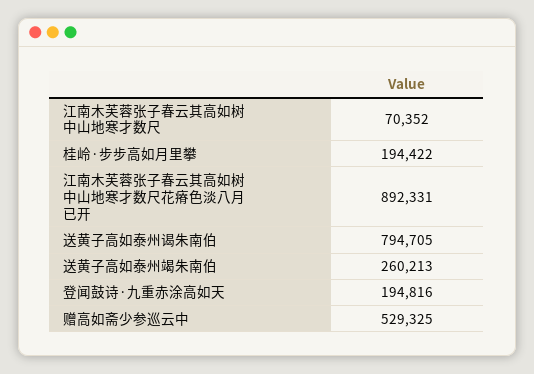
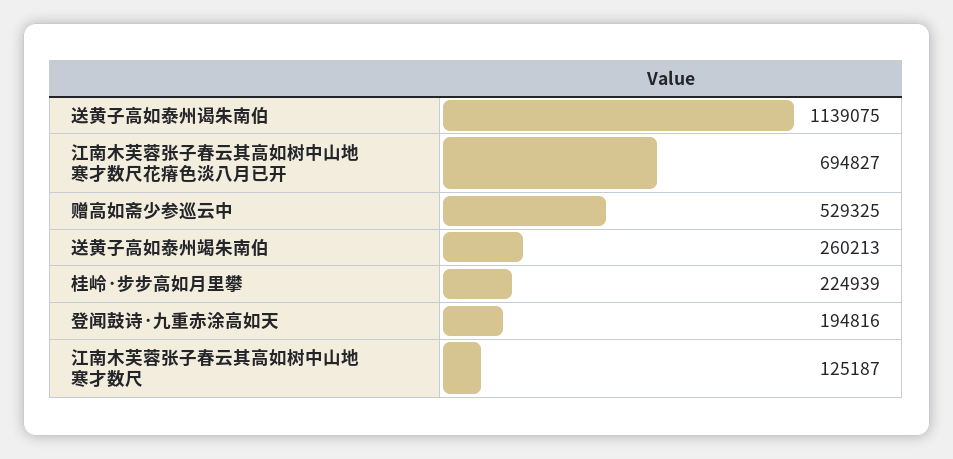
江南木芙蓉张子春云其高如树中山地寒才数尺: 70352 -> 125187
桂岭·步步高如月里攀: 194422 -> 224939
江南木芙蓉张子春云其高如树中山地寒才数尺花瘠色淡八月已开: 892331 -> 694827
送黄子高如泰州谒朱南伯: 794705 -> 1139075

